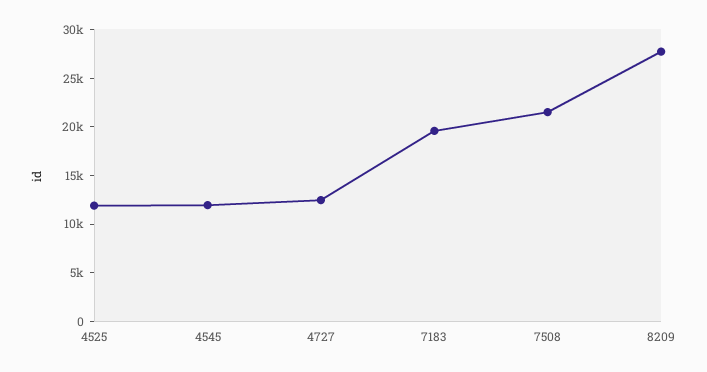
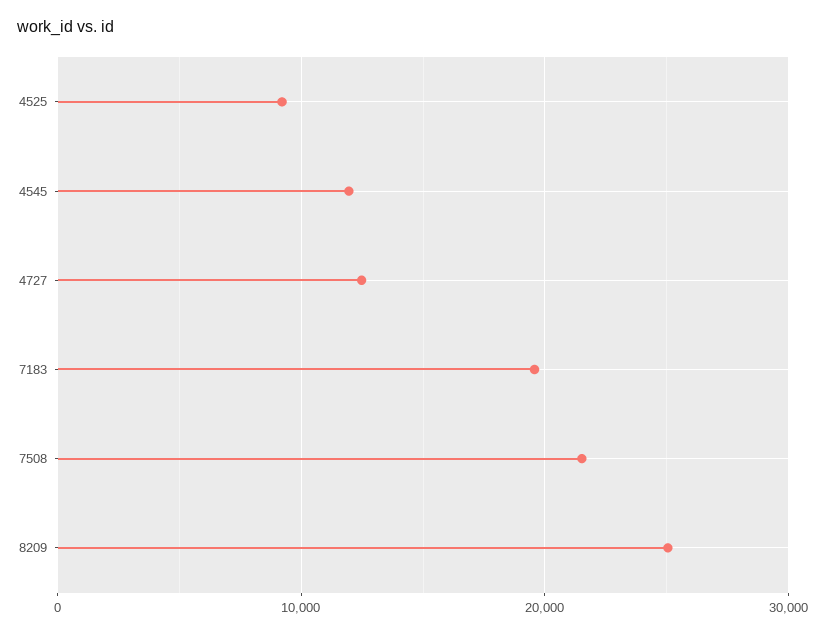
4525: 12000 -> 9000
8209: 28000 -> 25000

